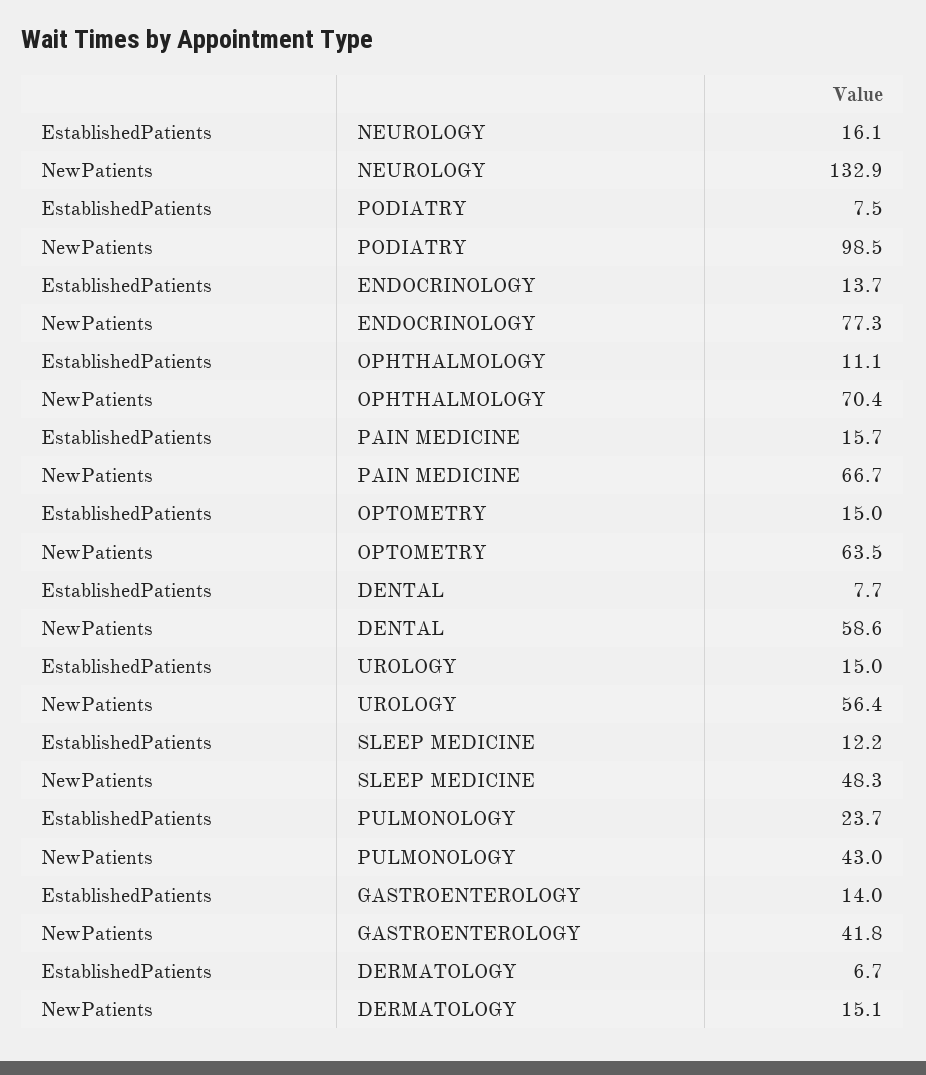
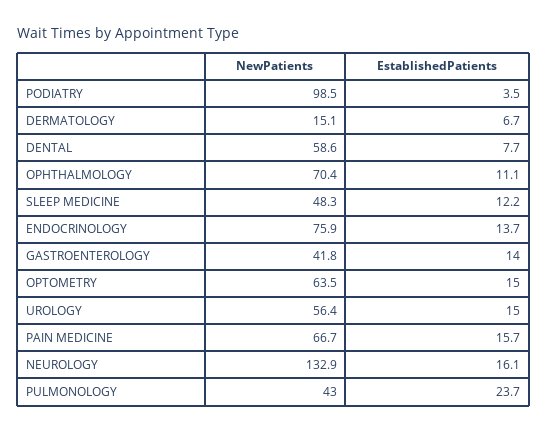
EstablishedPatients, PODIATRY: 7.5 -> 3.5
NewPatients, ENDOCRINOLOGY: 77.3 -> 75.9

